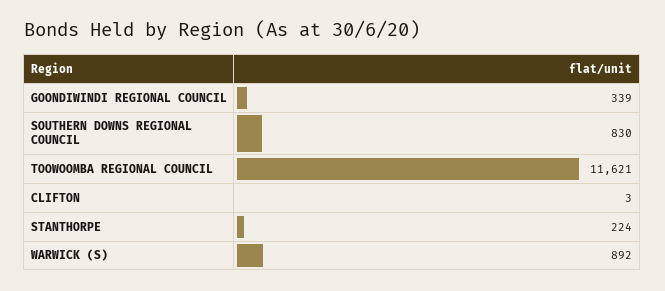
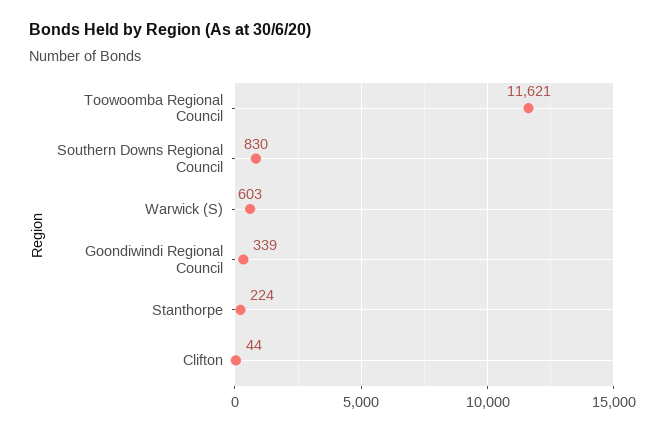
CLIFTON: 3 -> 44
WARWICK (S): 892 -> 603

